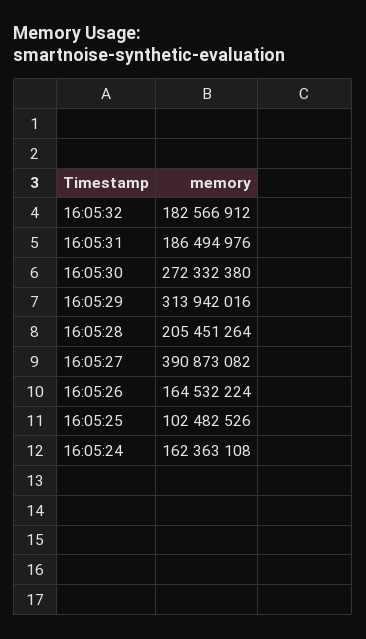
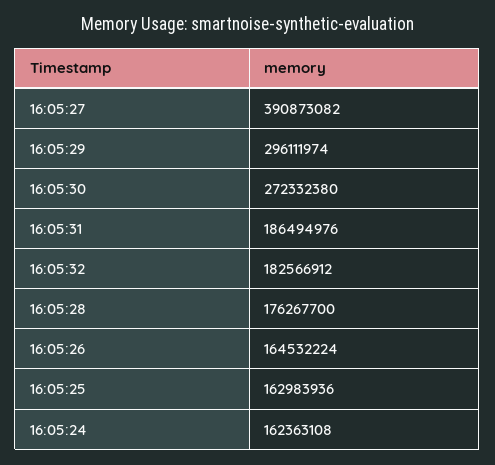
16:05:29: 313942016 -> 296111974
16:05:28: 205451264 -> 176267700
16:05:25: 102482526 -> 162983936

